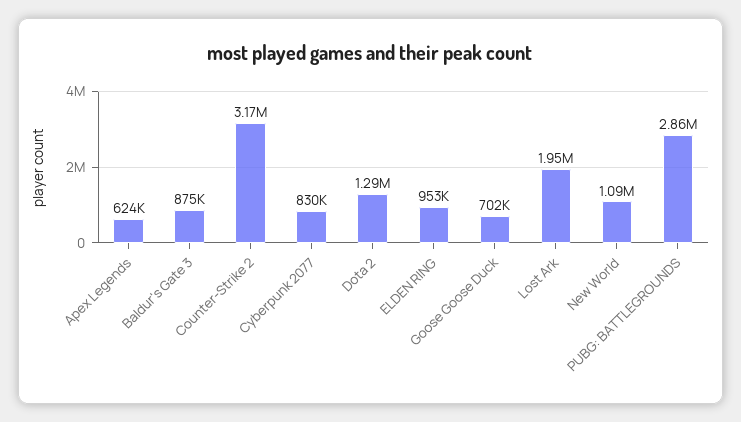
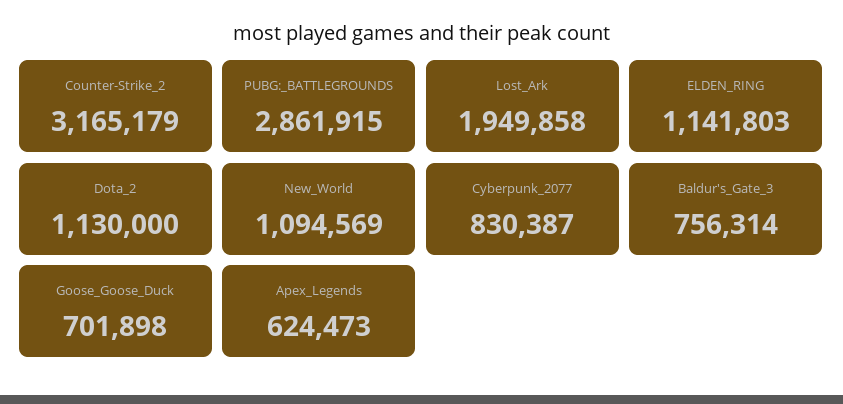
Baldur's Gate 3: 875000 -> 756314
Dota 2: 1290000 -> 1130000
ELDEN RING: 953000 -> 1141803

